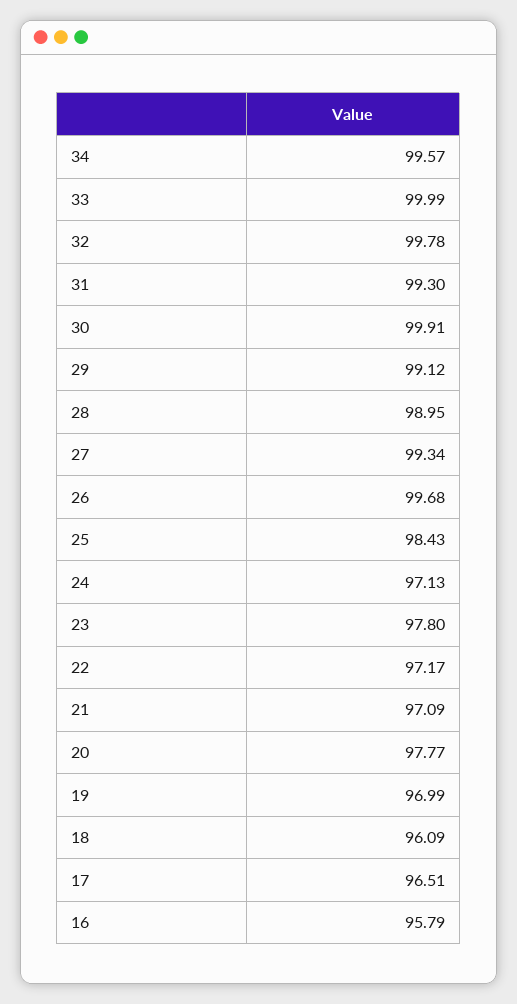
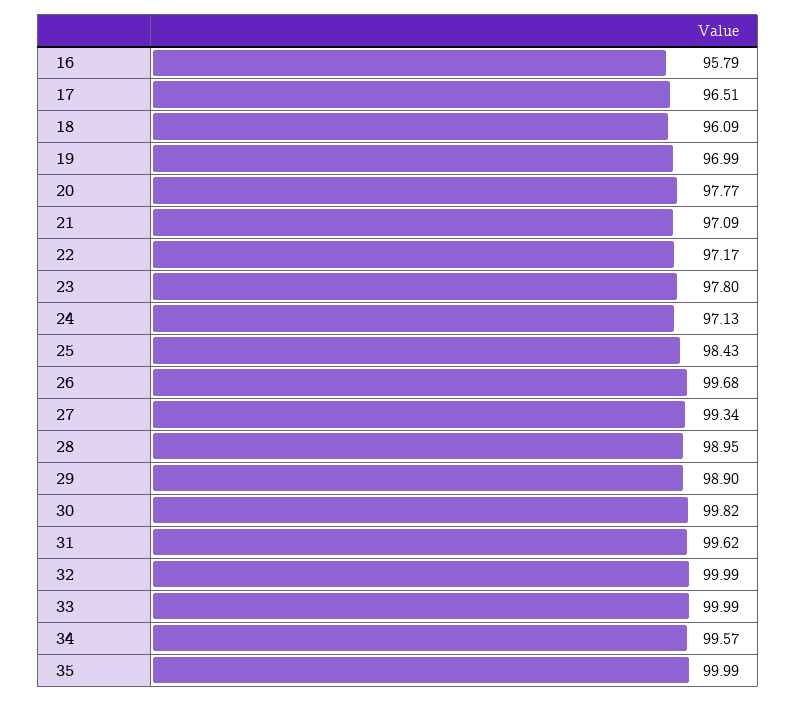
32: 99.78 -> 99.99
31: 99.3 -> 99.62
30: 99.91 -> 99.82
29: 99.12 -> 98.9
35: none -> 99.99

